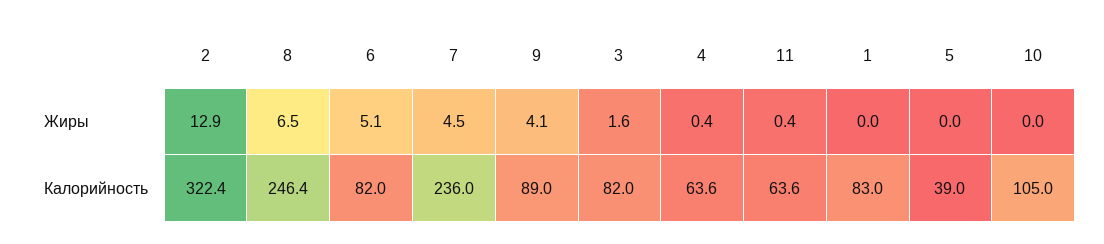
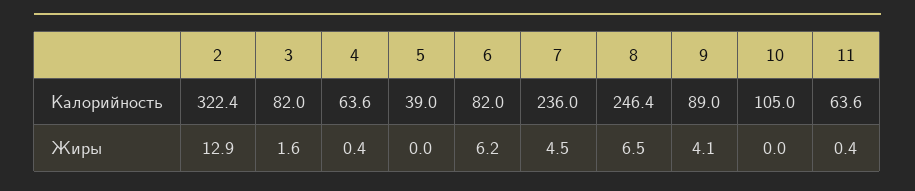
6, Жиры: 5.1 -> 6.2
1, Жиры: 0 -> none
1, Калорийность: 83 -> none

